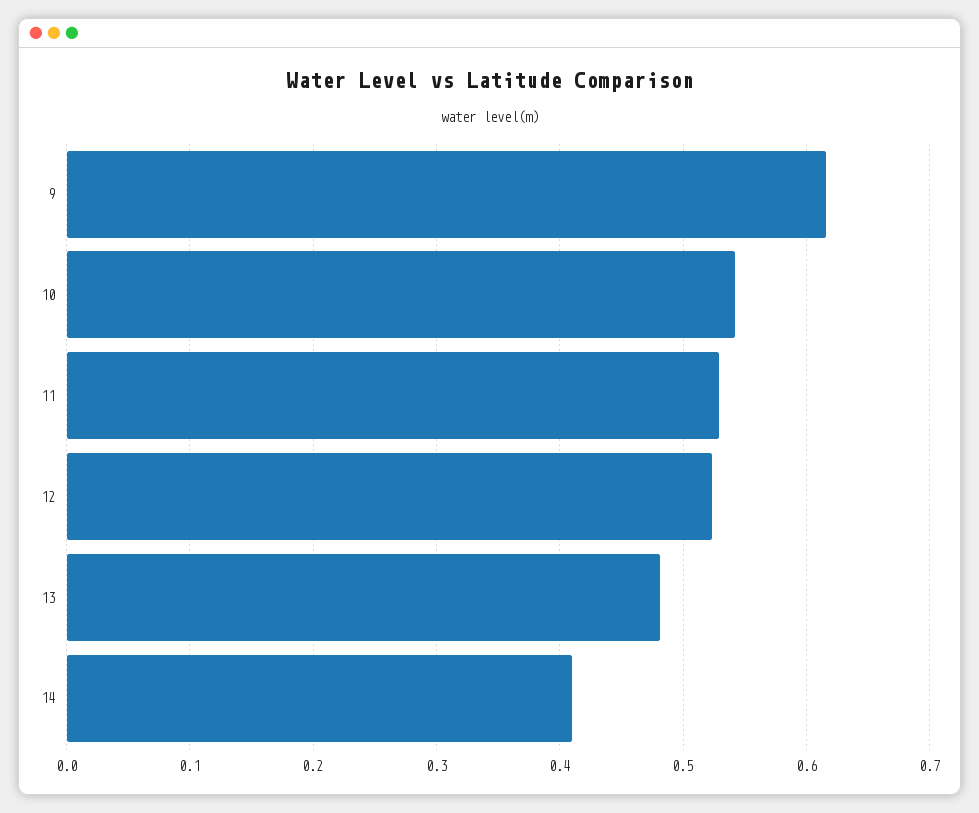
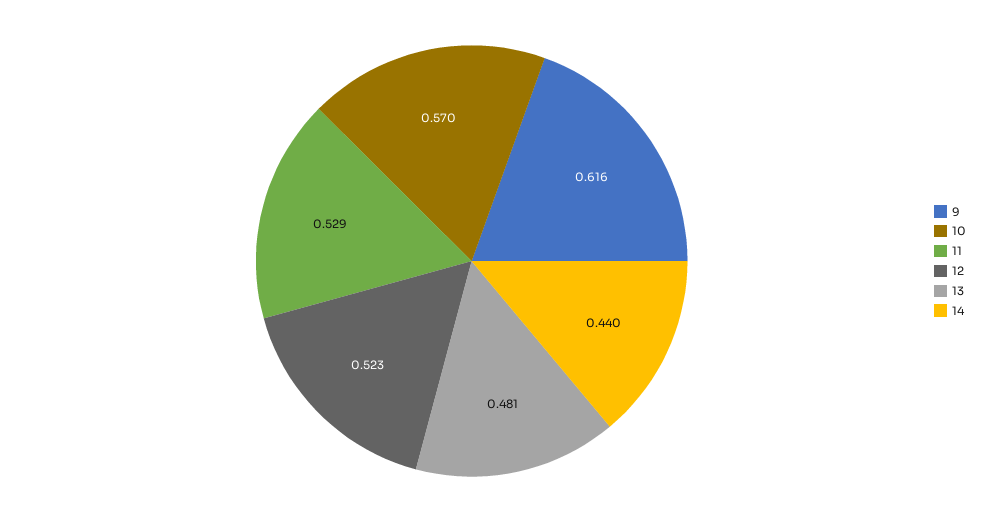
10: 0.54 -> 0.57
14: 0.41 -> 0.44

